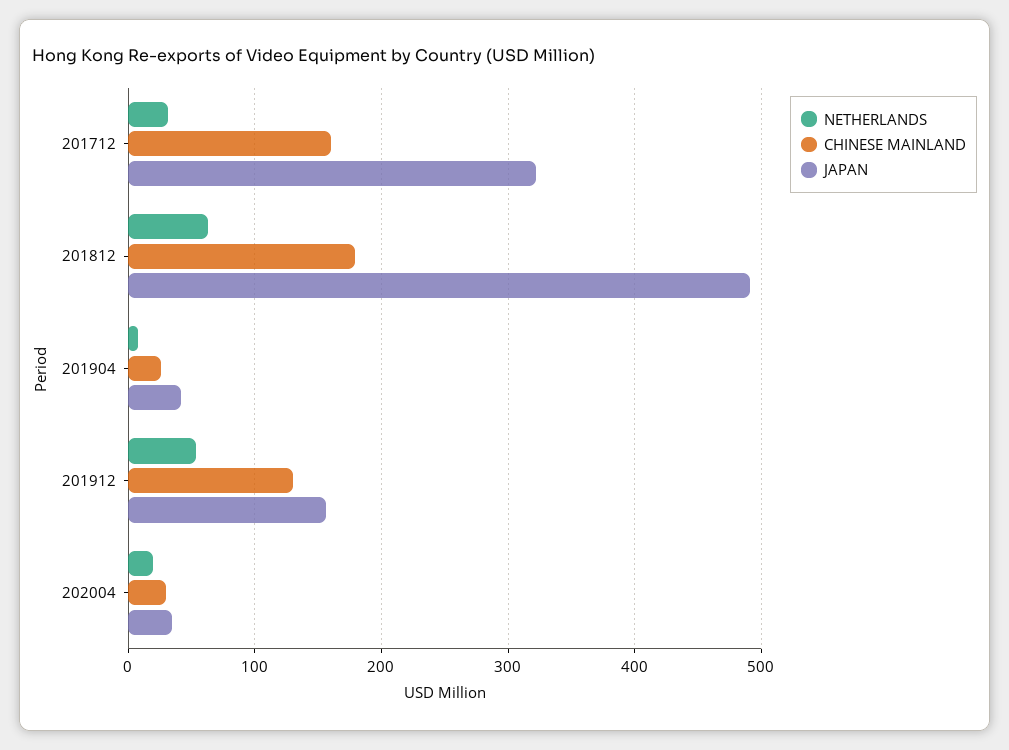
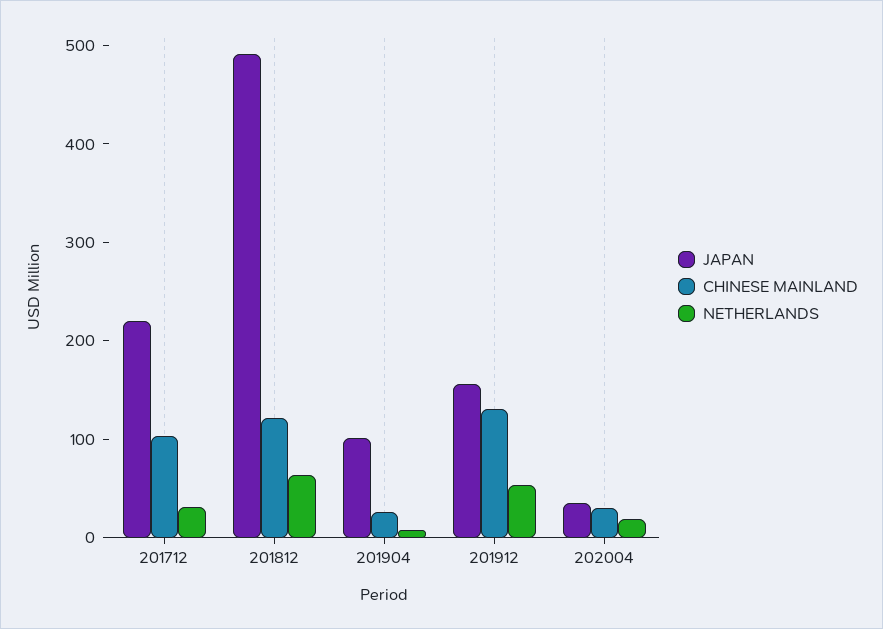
CHINESE MAINLAND, 201712: 160 -> 100
JAPAN, 201712: 320 -> 220
CHINESE MAINLAND, 201812: 180 -> 120
JAPAN, 201904: 40 -> 100

